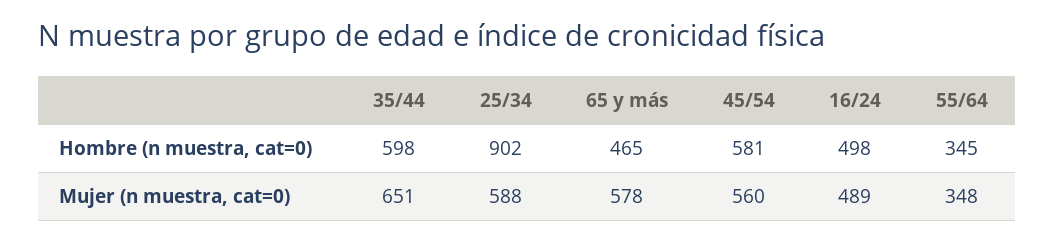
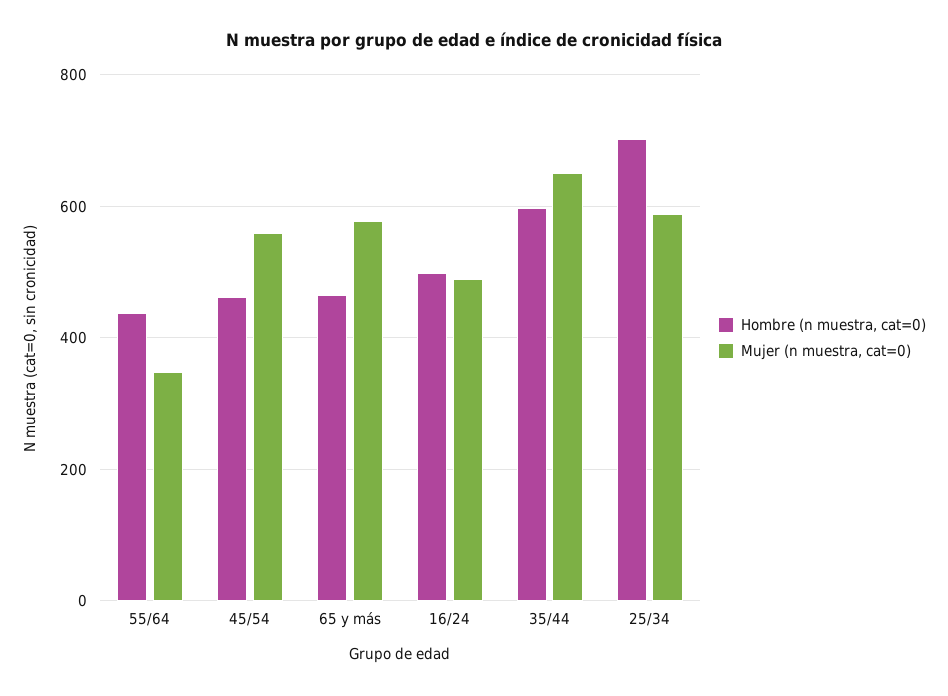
Hombre (n muestra, cat=0), 25/34: 902 -> 700
Hombre (n muestra, cat=0), 45/54: 581 -> 460
Hombre (n muestra, cat=0), 55/64: 345 -> 440

